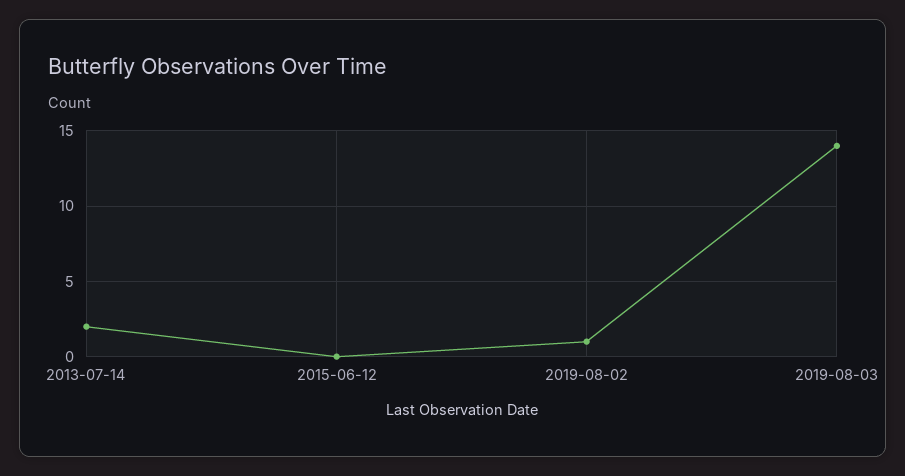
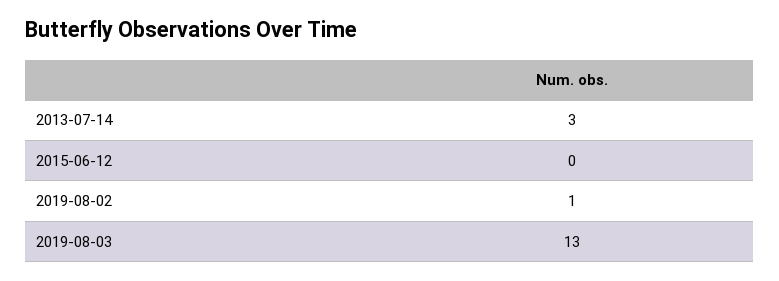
2013-07-14: 2 -> 3
2019-08-03: 14 -> 13

